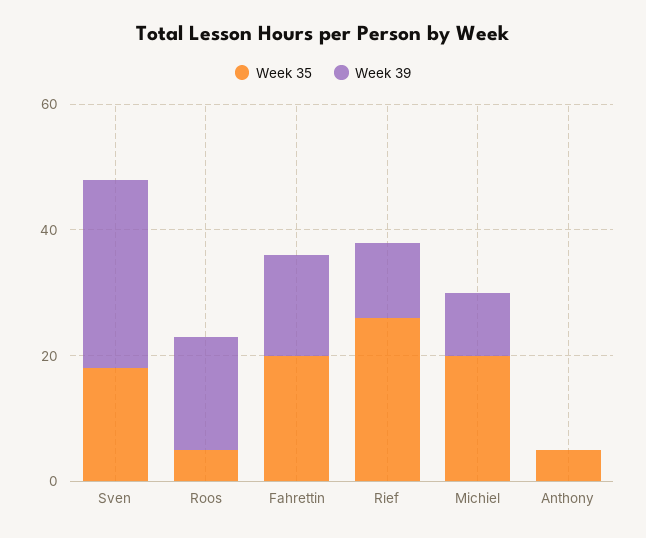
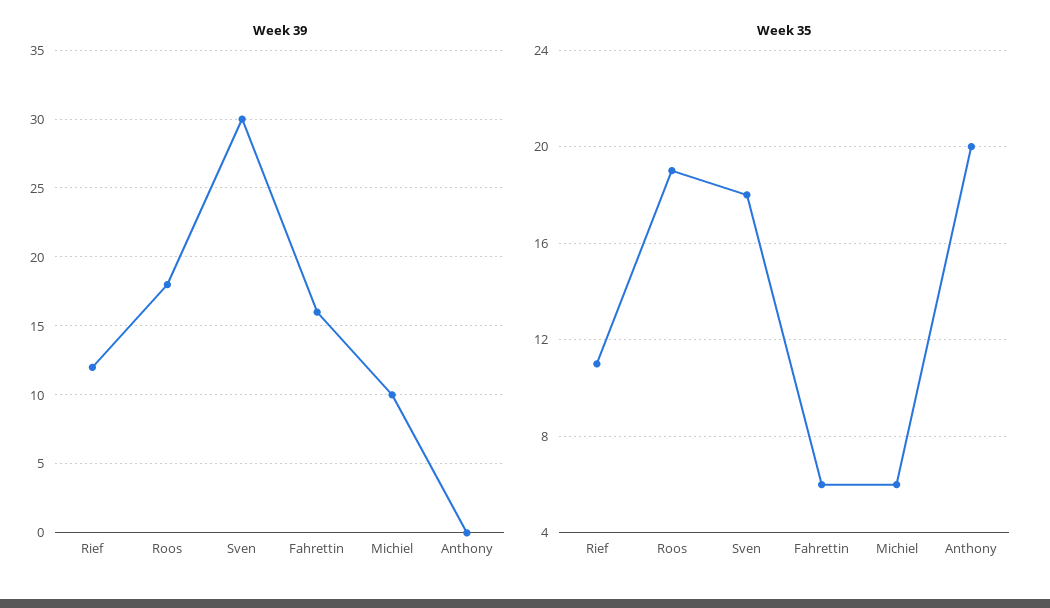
Week 35, Roos: 5 -> 19
Week 35, Fahrettin: 20 -> 6
Week 35, Rief: 25 -> 11
Week 35, Michiel: 20 -> 6
Week 35, Anthony: 5 -> 20

